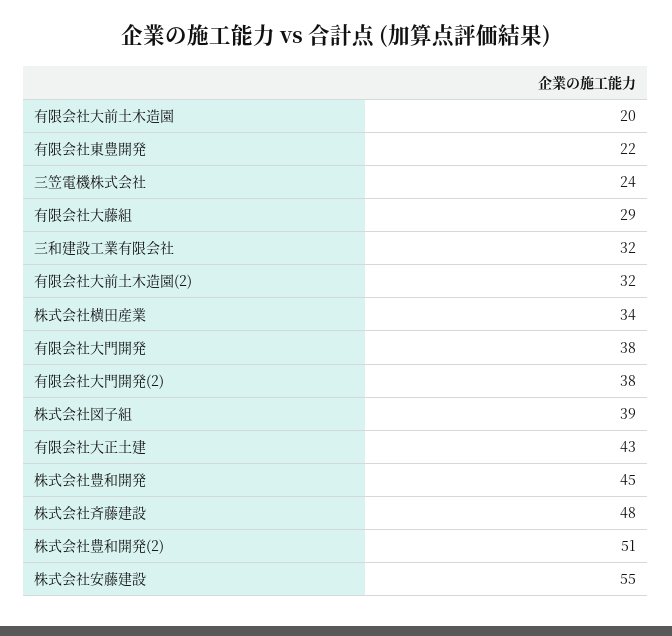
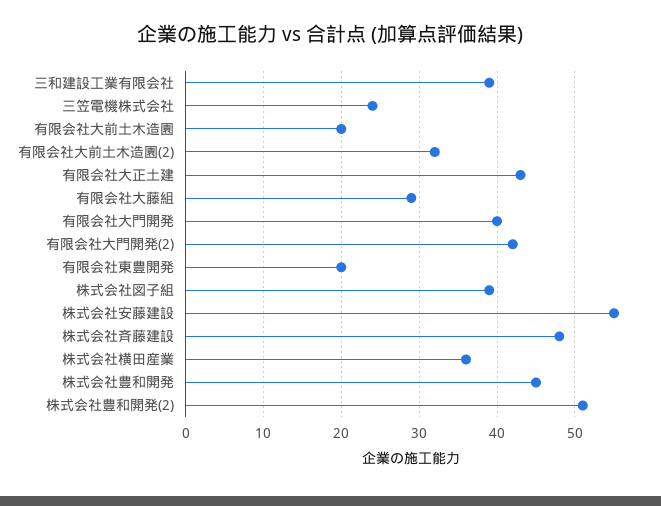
有限会社東豊開発: 22 -> 20
三和建設工業有限会社: 32 -> 39
株式会社横田産業: 34 -> 36
有限会社大門開発: 38 -> 40
有限会社大門開発(2): 38 -> 42

